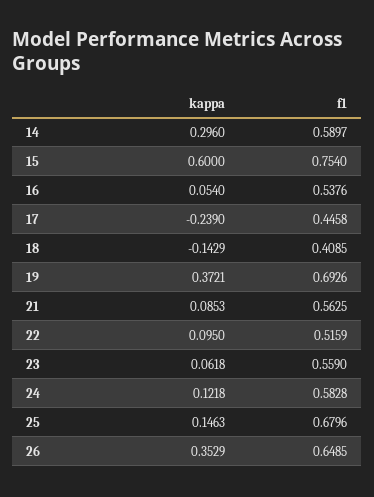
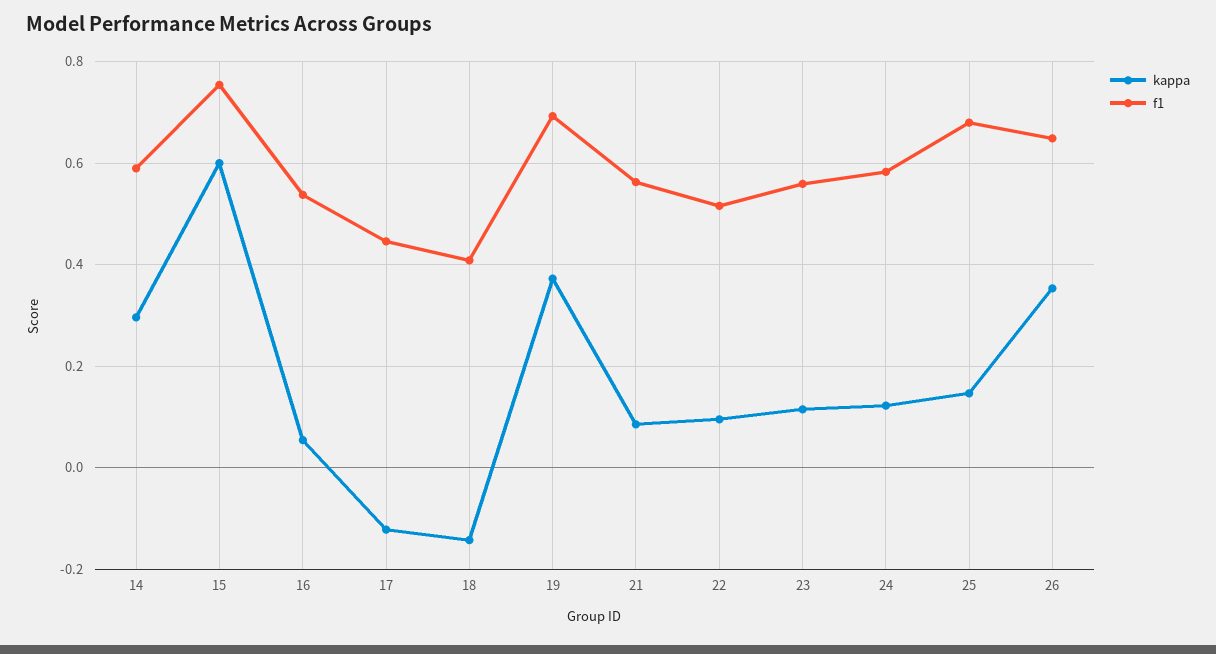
kappa, 17: -0.239 -> -0.12
kappa, 23: 0.0618 -> 0.12

